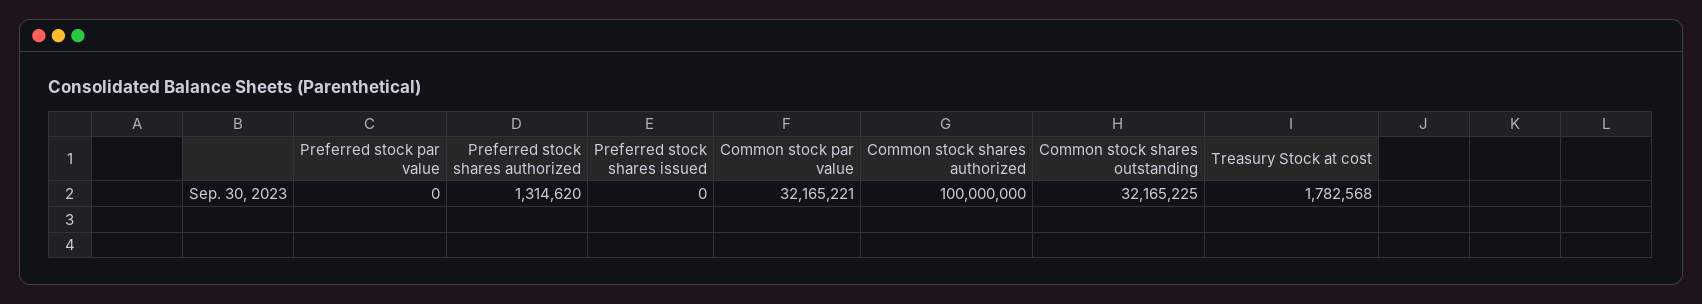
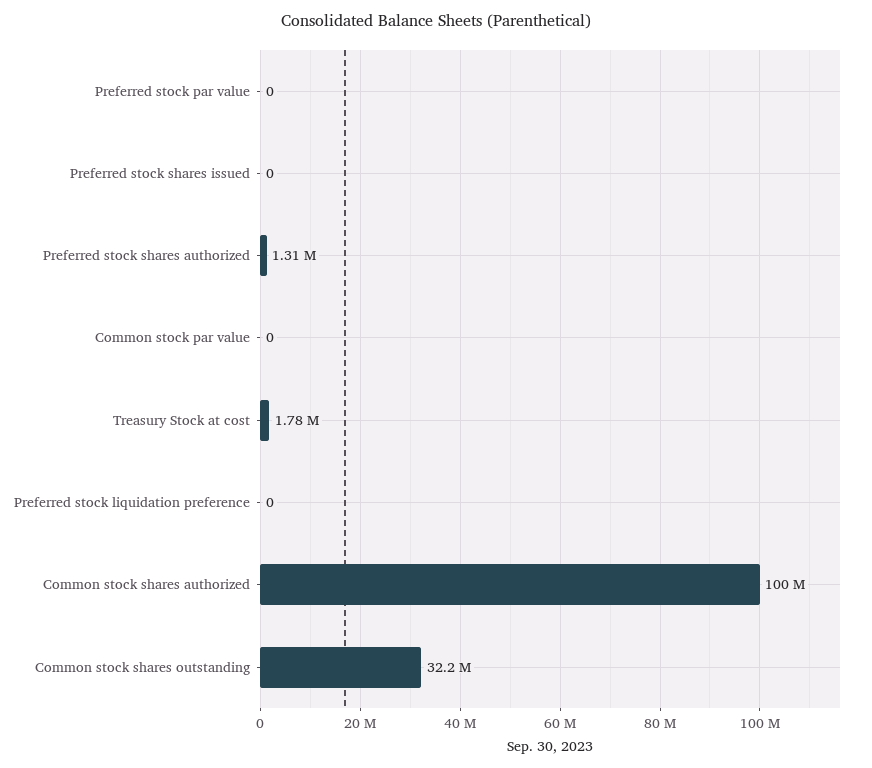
Common stock par value: 32165221 -> 0
Preferred stock liquidation preference: none -> 0

